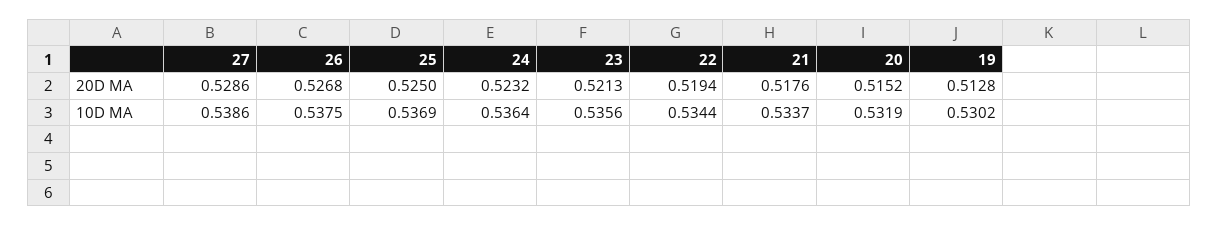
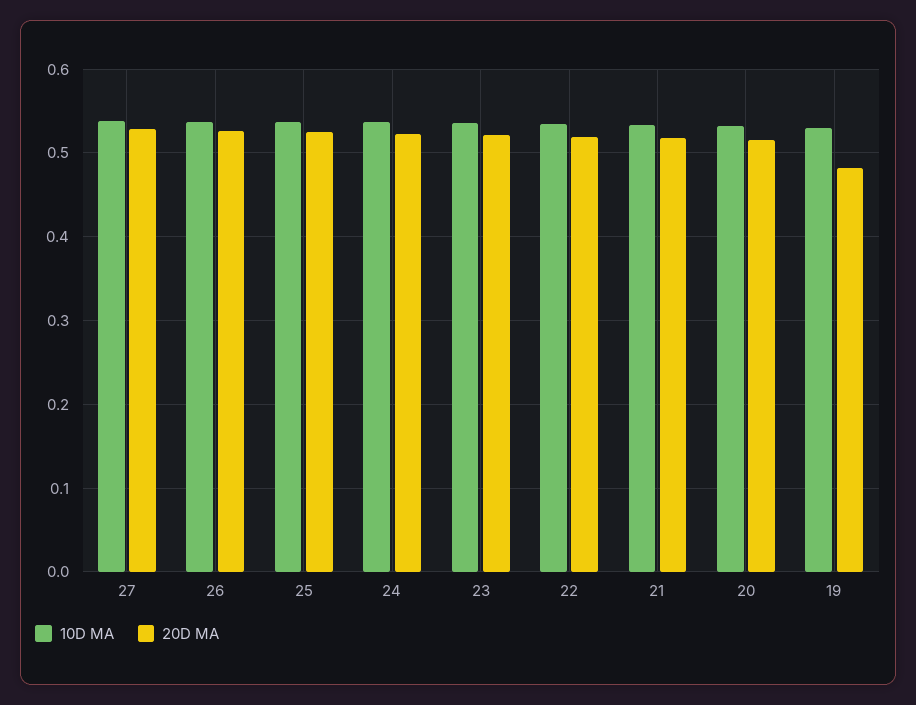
20D MA, 19: 0.5128 -> 0.48

